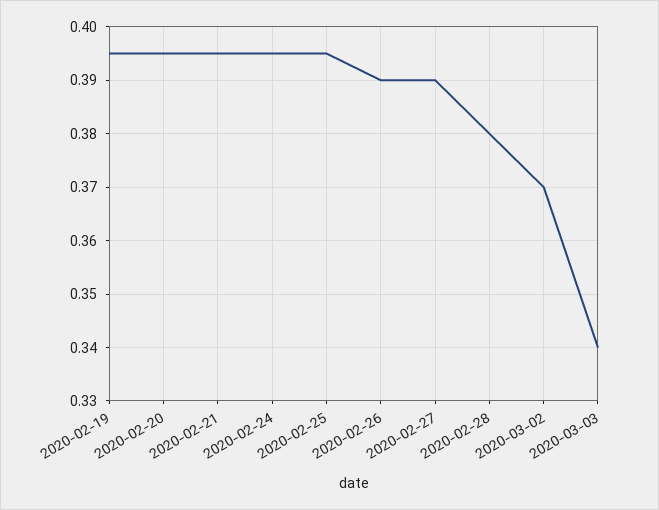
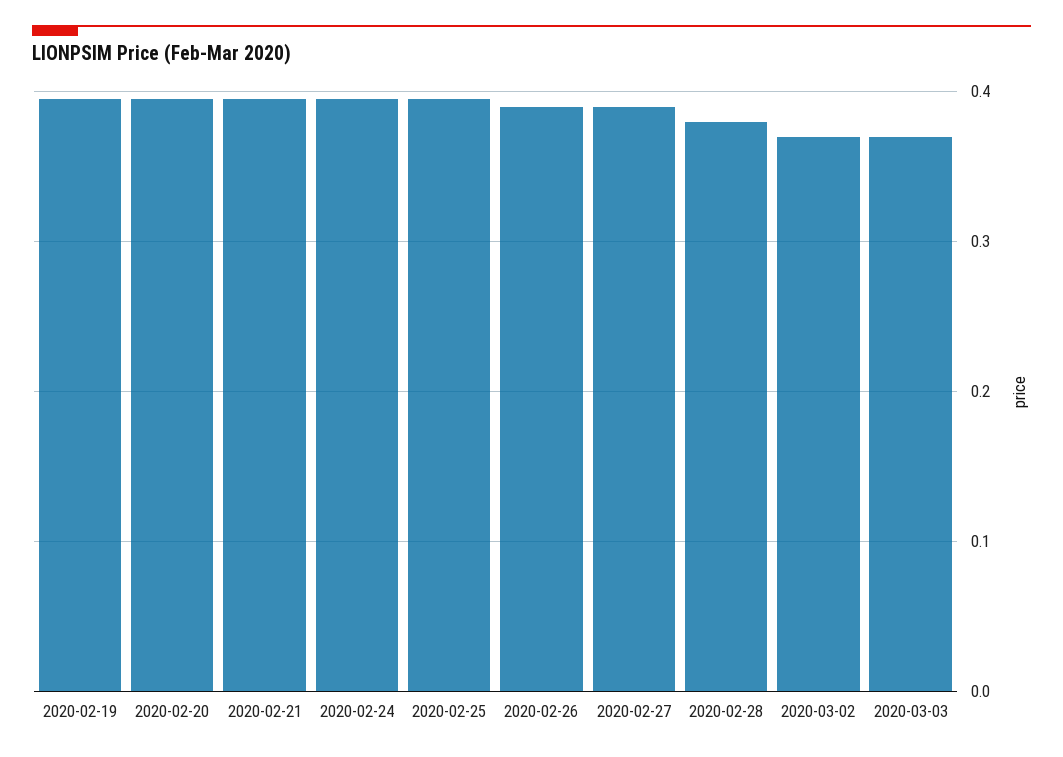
2020-03-03: 0.34 -> 0.37

